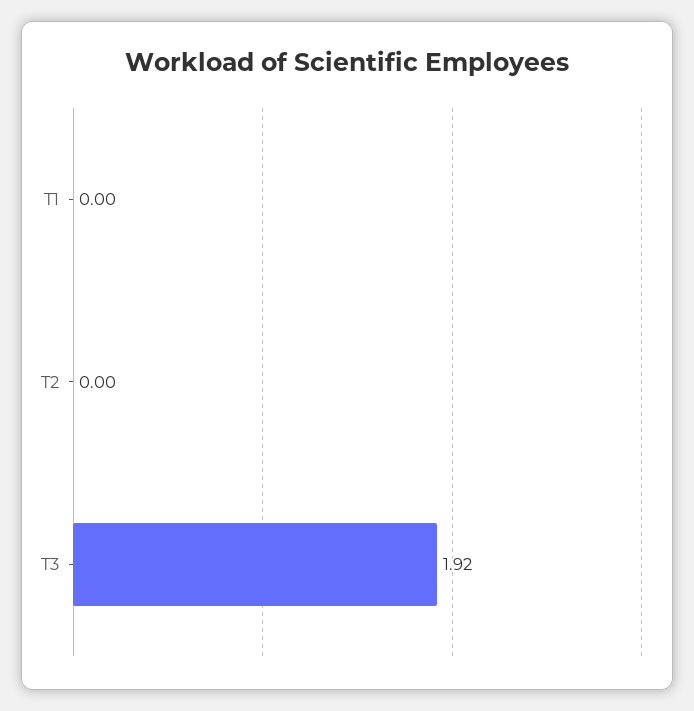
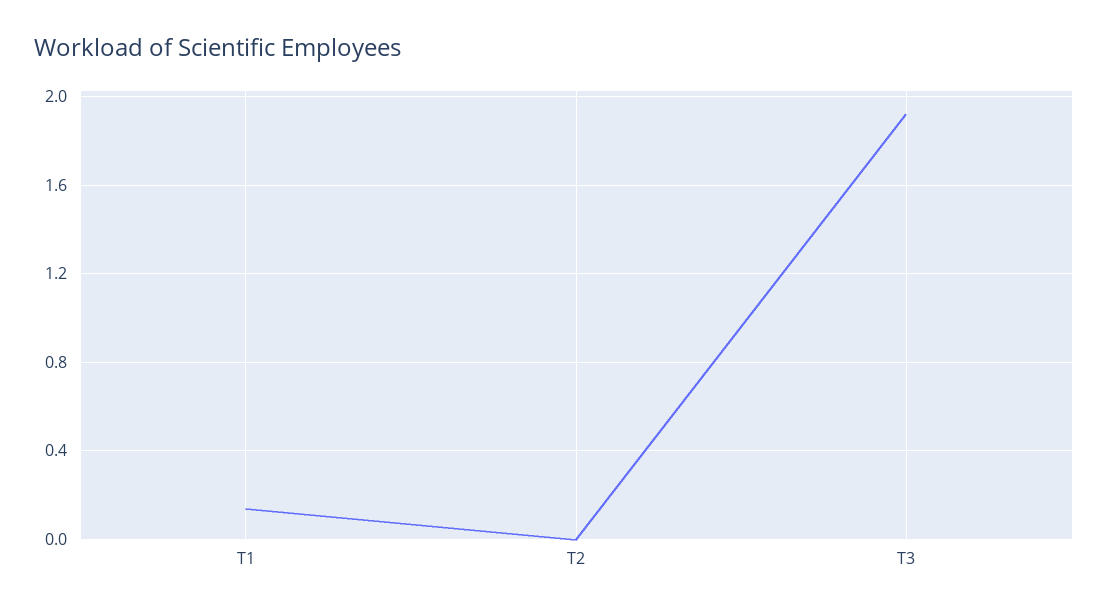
T1: 0 -> 0.15

